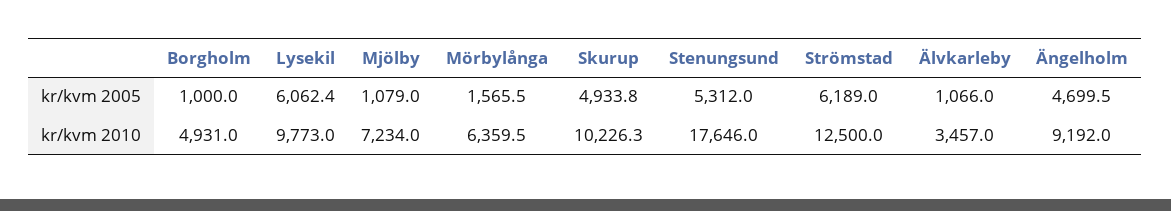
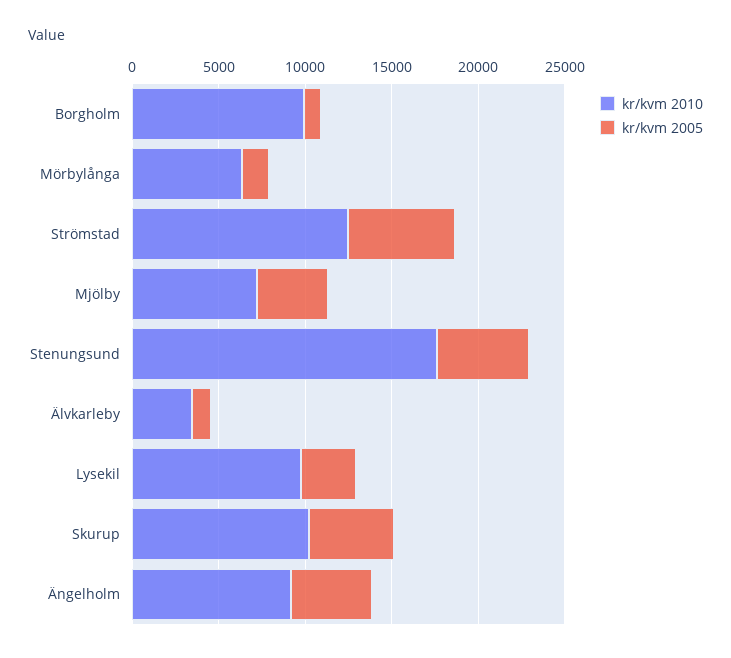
kr/kvm 2005, Lysekil: 6062.4 -> 3000
kr/kvm 2005, Mjölby: 1079 -> 4000
kr/kvm 2010, Borgholm: 4931 -> 10000

